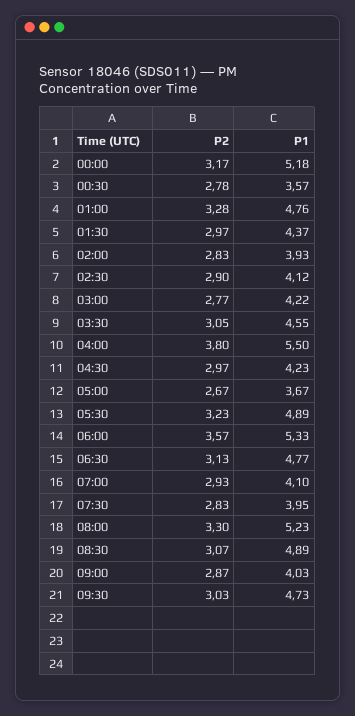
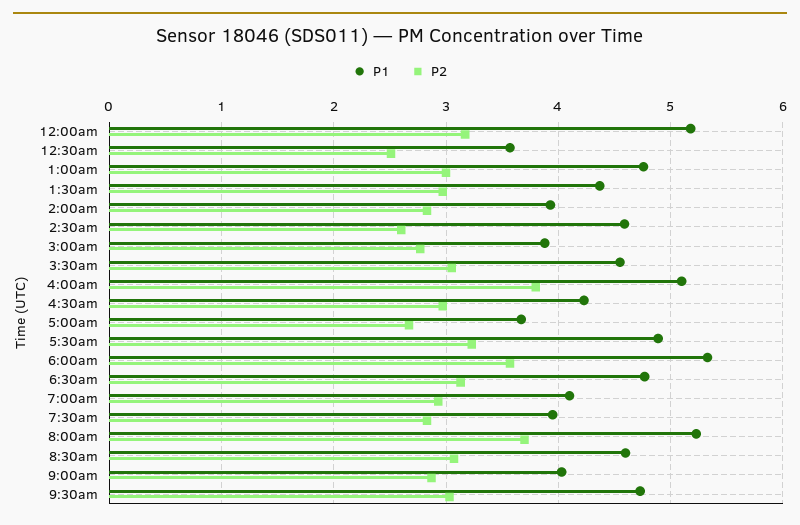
P2, 00:30: 2.78 -> 2.5
P2, 01:00: 3.28 -> 3
P2, 02:30: 2.9 -> 2.6
P1, 02:30: 4.12 -> 4.6
P1, 03:00: 4.22 -> 3.9
P1, 04:00: 5.5 -> 5.1
P2, 08:00: 3.3 -> 3.7
P1, 08:30: 4.89 -> 4.6

